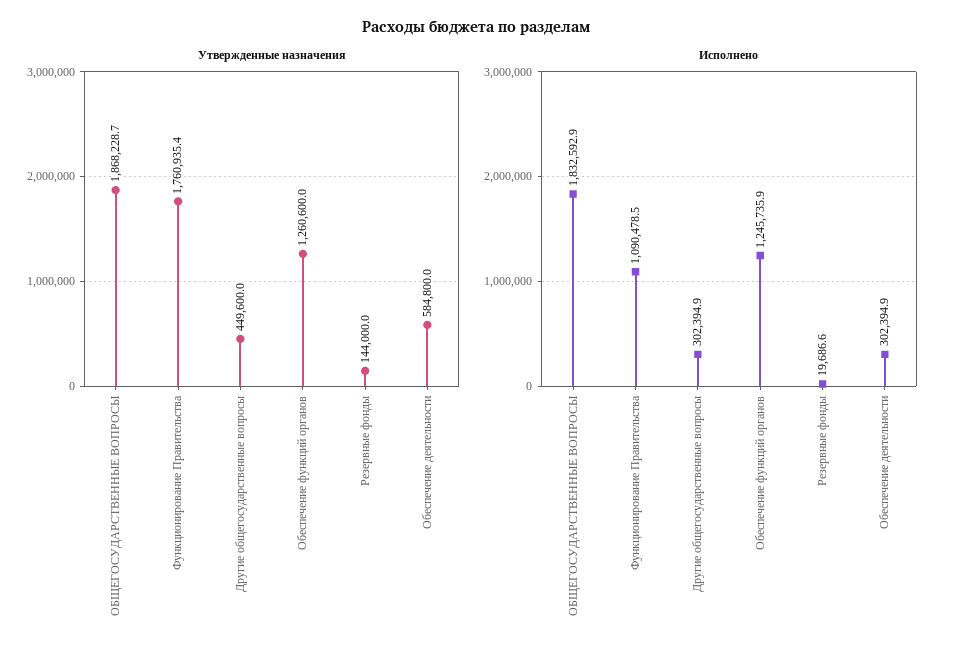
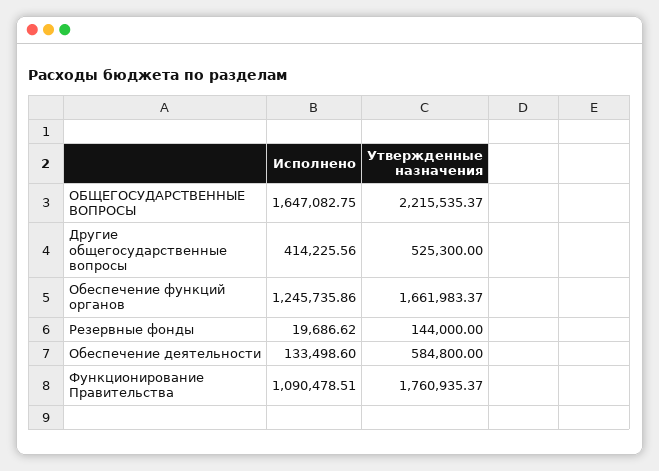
Утвержденные назначения, ОБЩЕГОСУДАРСТВЕННЫЕ ВОПРОСЫ: 1868228.7 -> 2215535.37
Утвержденные назначения, Другие общегосударственные вопросы: 449600 -> 525300
Утвержденные назначения, Обеспечение функций органов: 1260600 -> 1661983.37
Исполнено, ОБЩЕГОСУДАРСТВЕННЫЕ ВОПРОСЫ: 1832592.9 -> 1647082.75
Исполнено, Другие общегосударственные вопросы: 302394.9 -> 414225.56
Исполнено, Обеспечение деятельности: 302394.9 -> 133498.6

